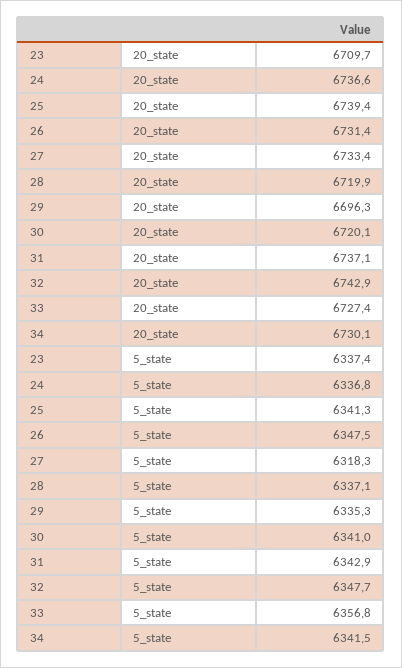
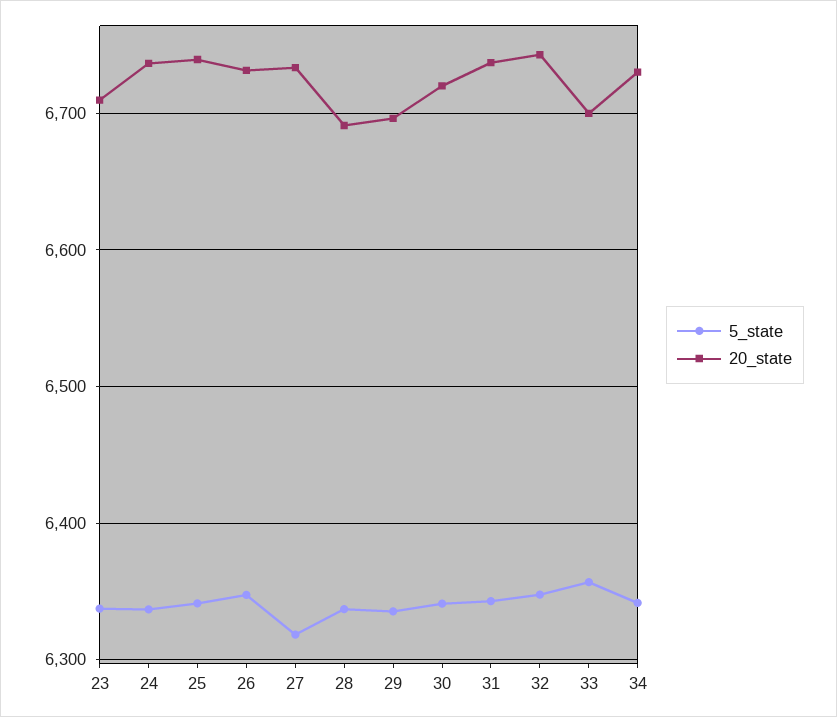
20_state, 28: 6719.9 -> 6690
20_state, 33: 6727.4 -> 6700

